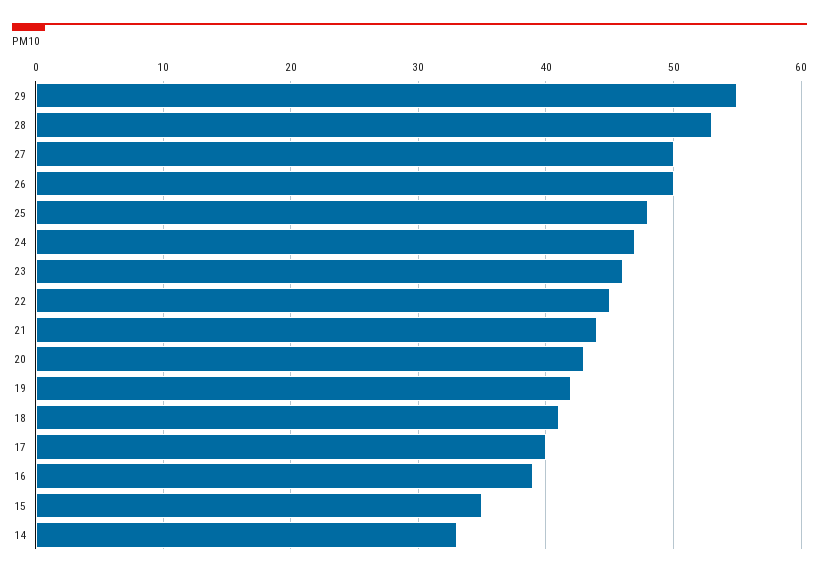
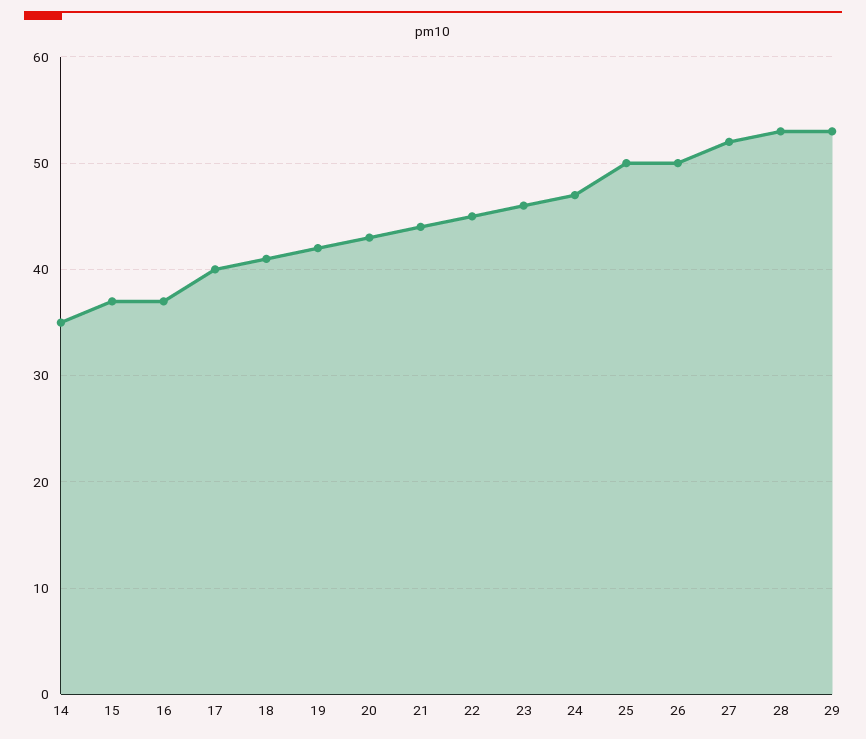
29: 55 -> 53
27: 50 -> 52
25: 48 -> 50
16: 39 -> 37
15: 35 -> 37
14: 33 -> 35

